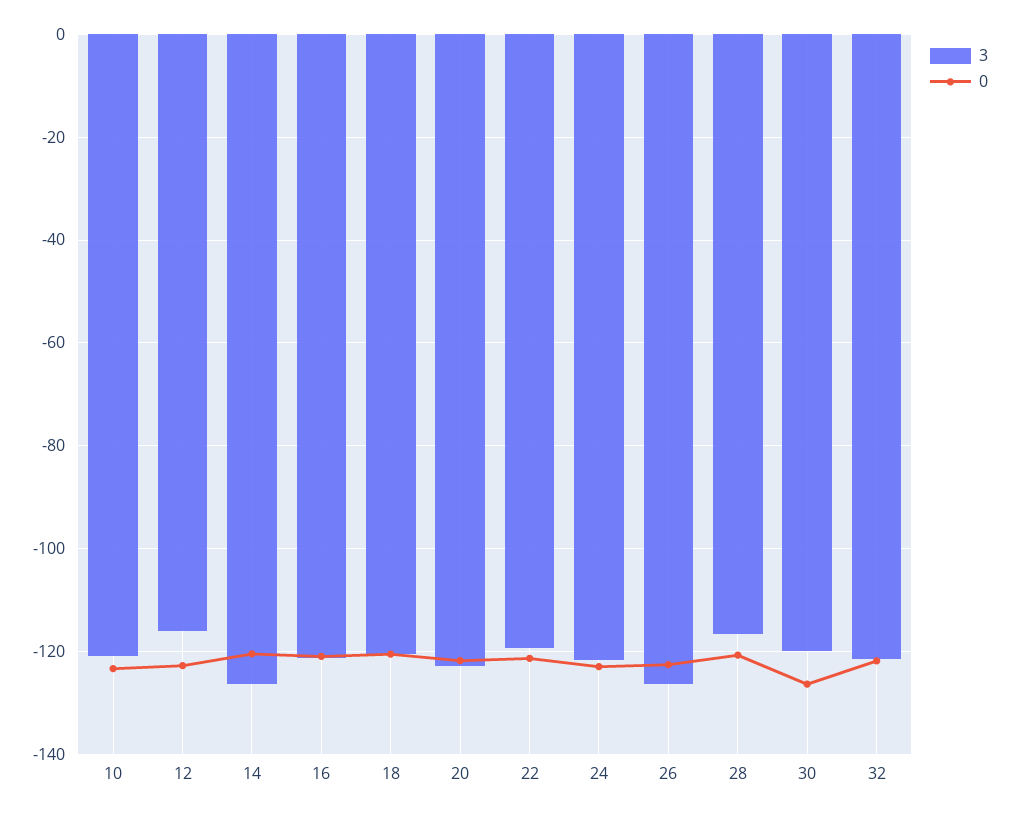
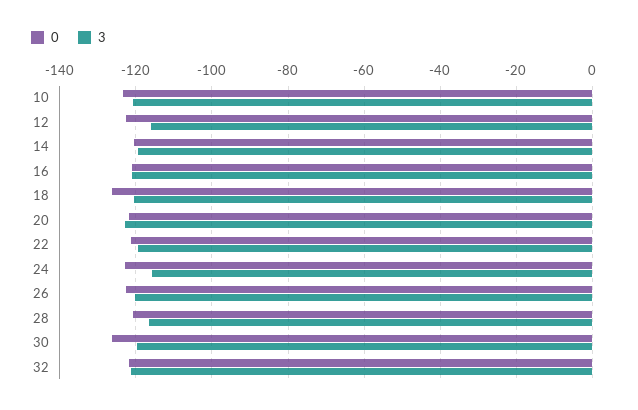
3, 14: -126 -> -120
0, 18: -120 -> -126
3, 24: -122 -> -116
3, 26: -126 -> -120

